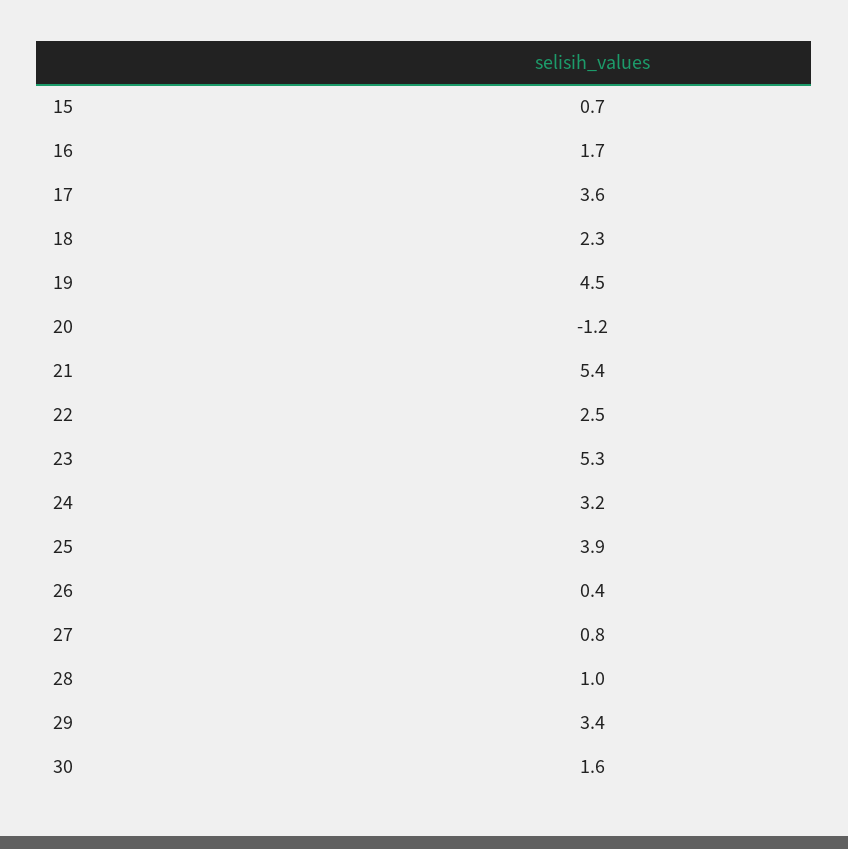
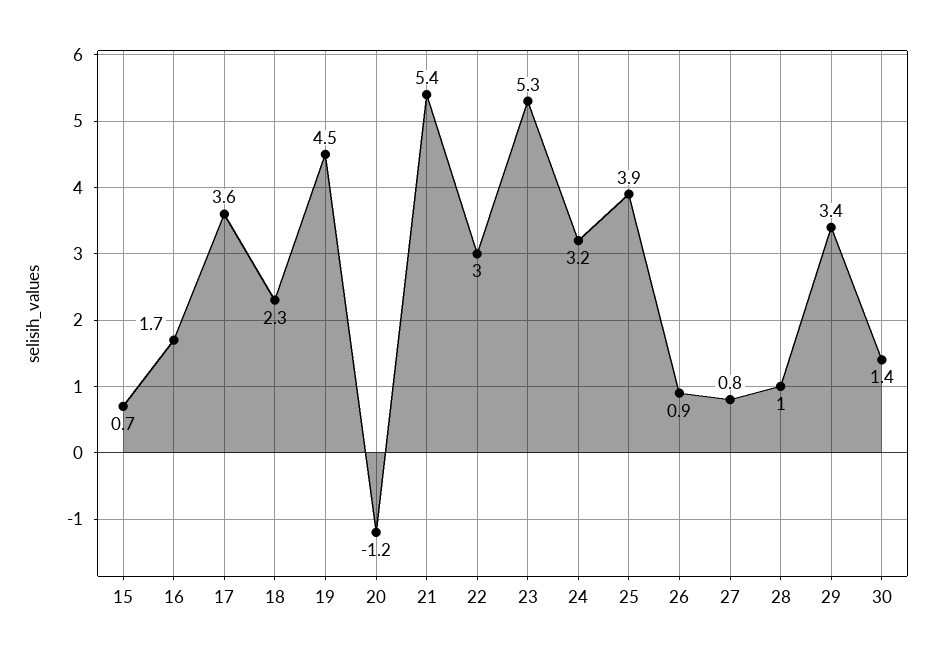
22: 2.5 -> 3
26: 0.4 -> 0.9
30: 1.6 -> 1.4

